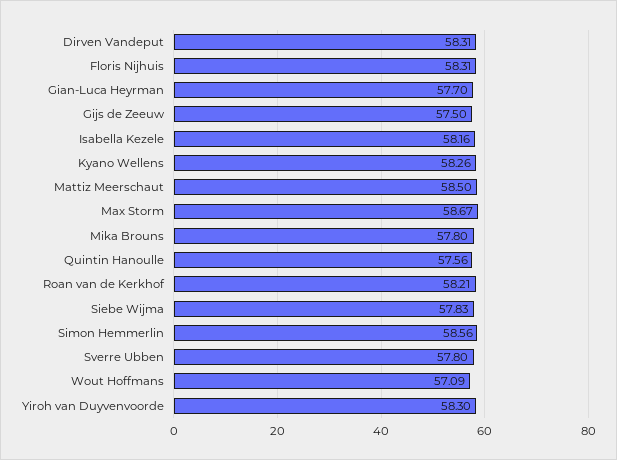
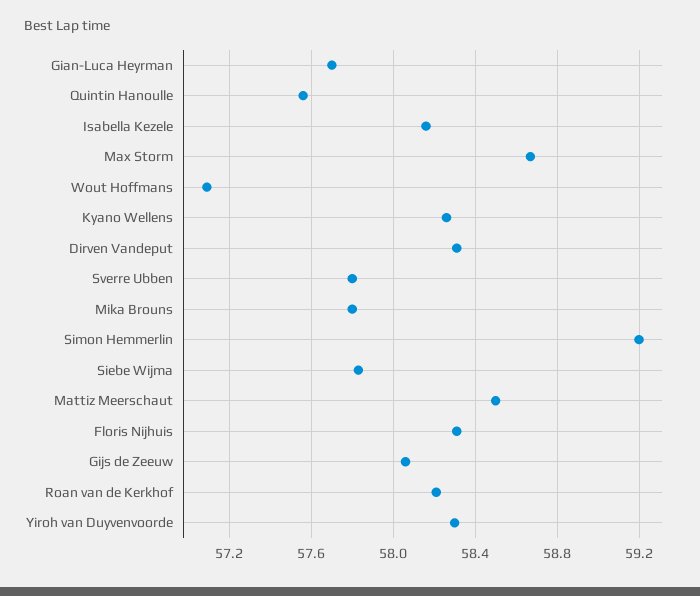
Gijs de Zeeuw: 57.5 -> 58.05
Simon Hemmerlin: 58.56 -> 59.2

